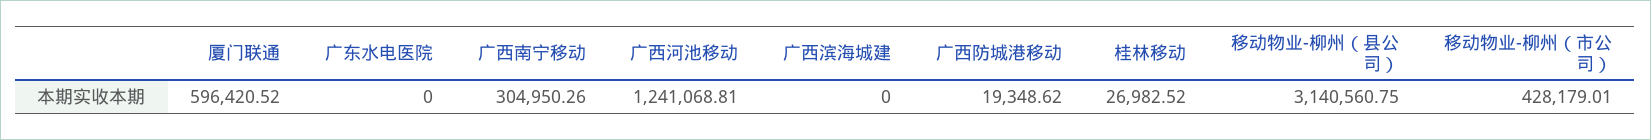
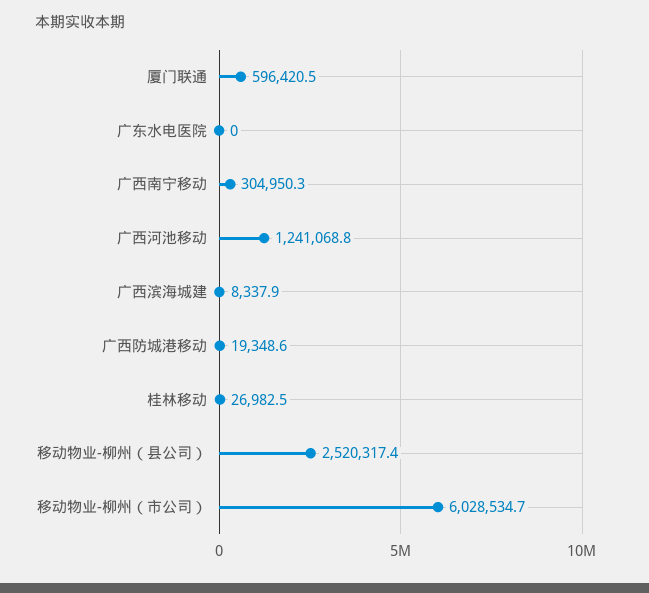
广西滨海城建: 0 -> 8337.9
移动物业-柳州（县公司）: 3140560.75 -> 2520317.4
移动物业-柳州（市公司）: 428179.01 -> 6028534.7

